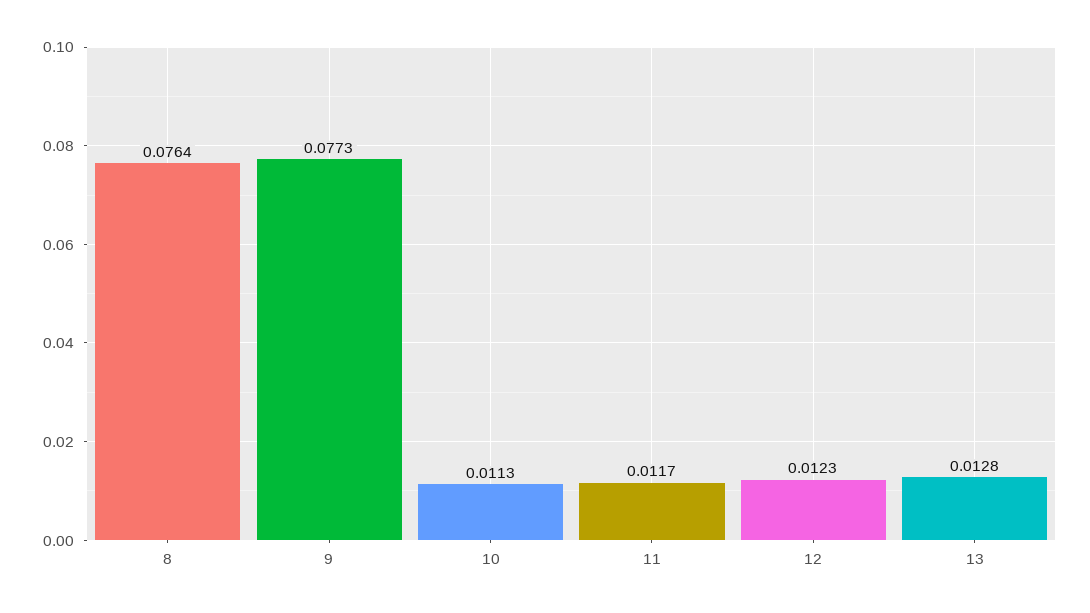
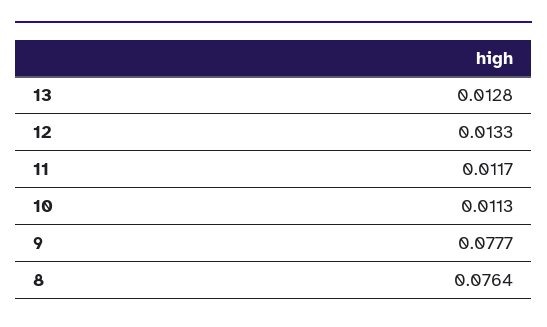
9: 0.0773 -> 0.0777
12: 0.0123 -> 0.0133

